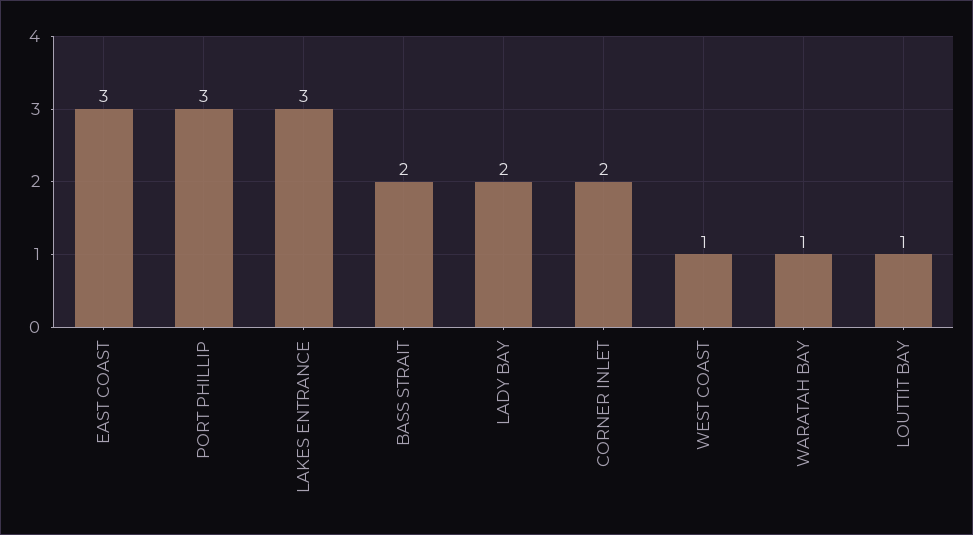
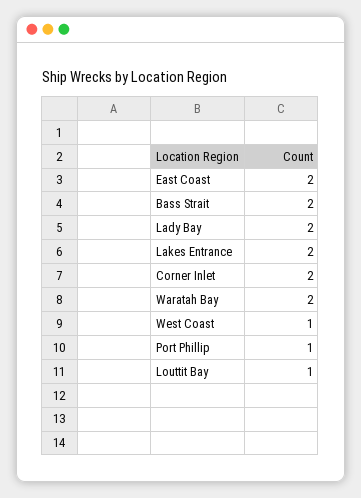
EAST COAST: 3 -> 2
PORT PHILLIP: 3 -> 1
LAKES ENTRANCE: 3 -> 2
WARATAH BAY: 1 -> 2

